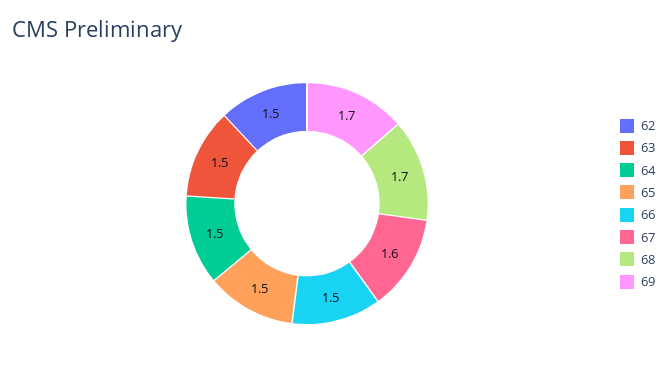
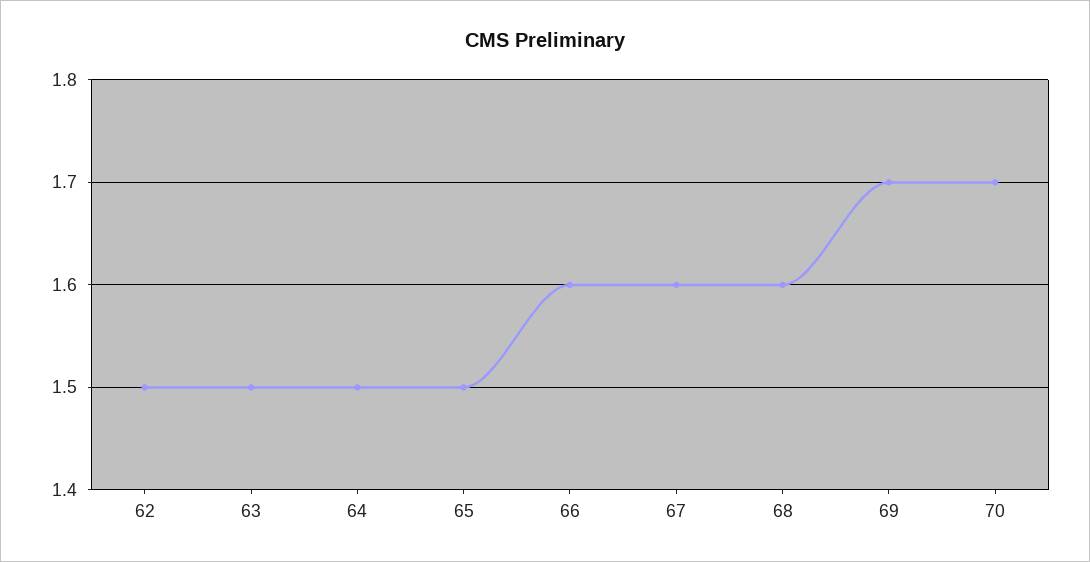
66: 1.5 -> 1.6
68: 1.7 -> 1.6
70: none -> 1.7

